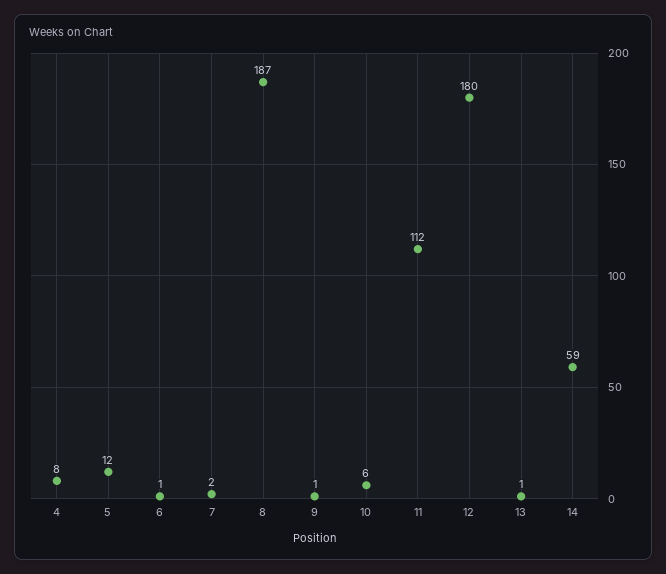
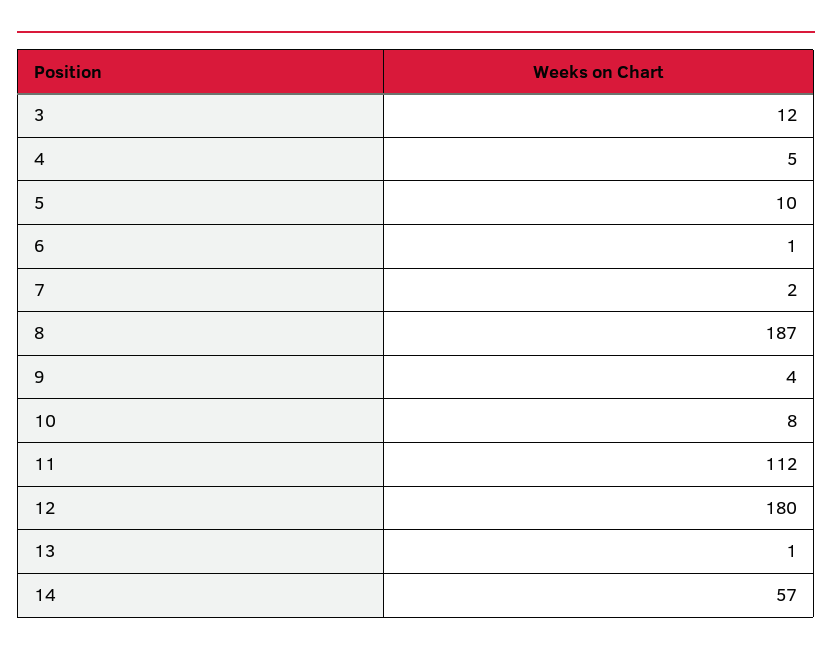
4: 8 -> 5
5: 12 -> 10
9: 1 -> 4
10: 6 -> 8
14: 59 -> 57
3: none -> 12

